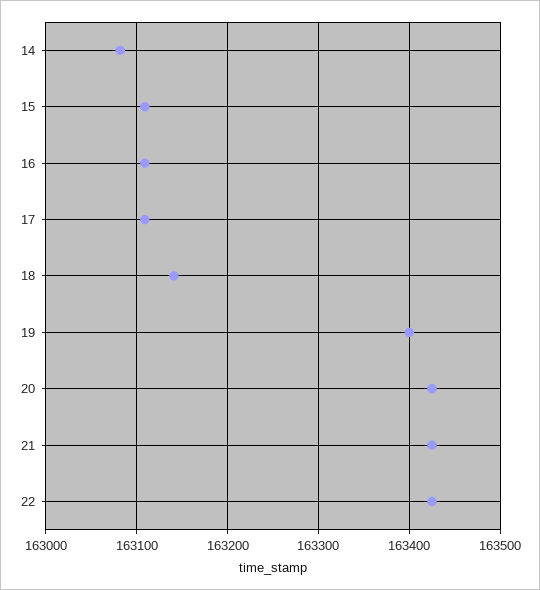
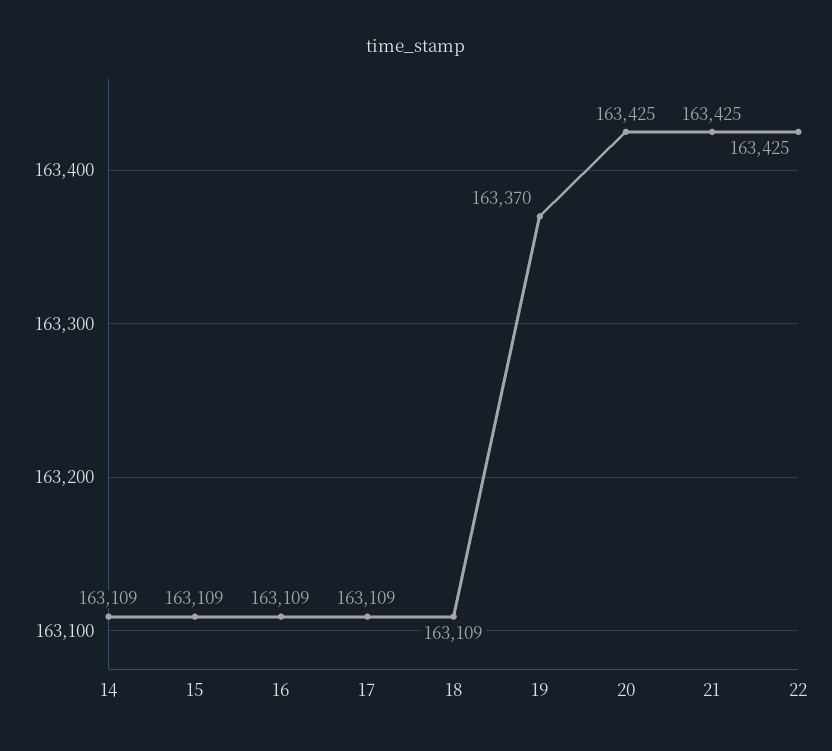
14: 163080 -> 163109
18: 163140 -> 163109
19: 163400 -> 163370

